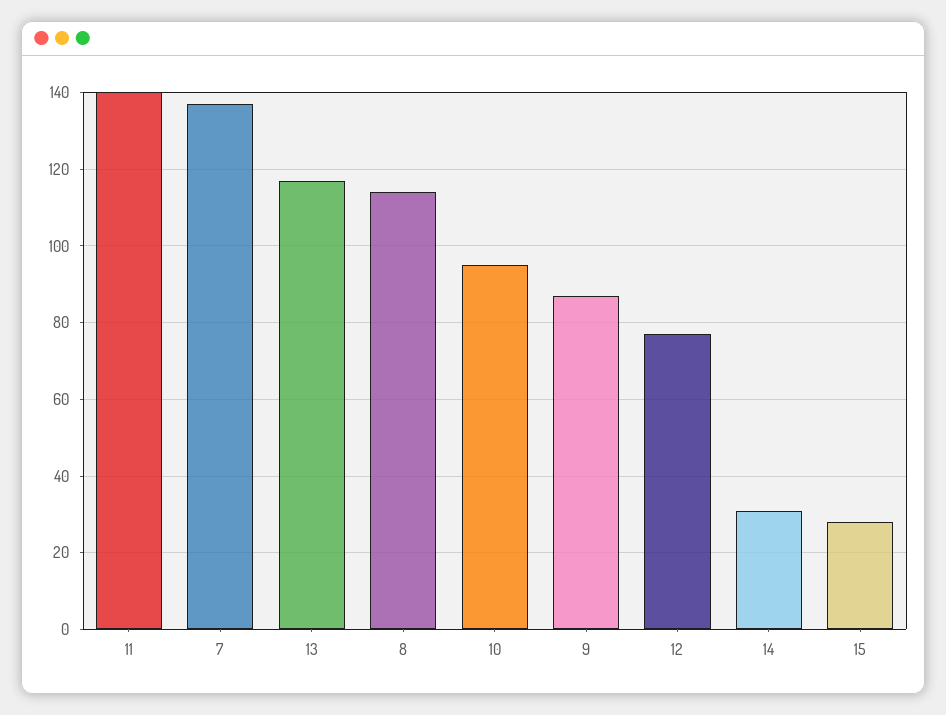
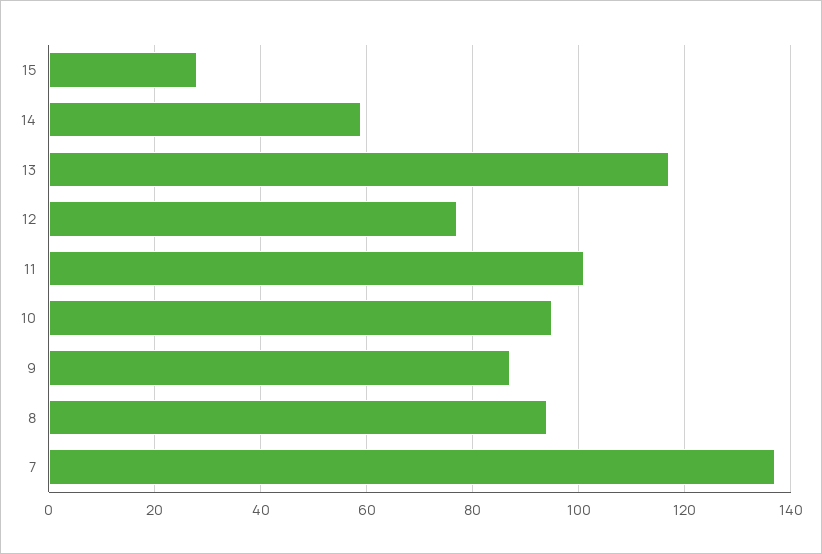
11: 140 -> 100
8: 115 -> 95
14: 30 -> 60

